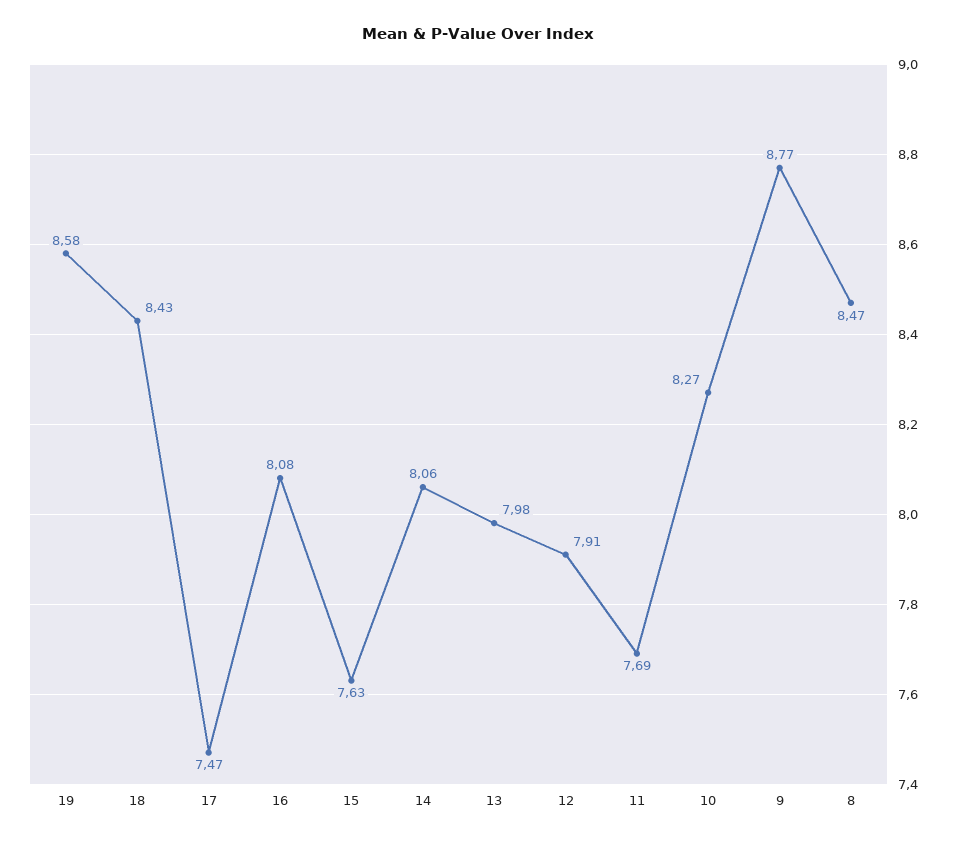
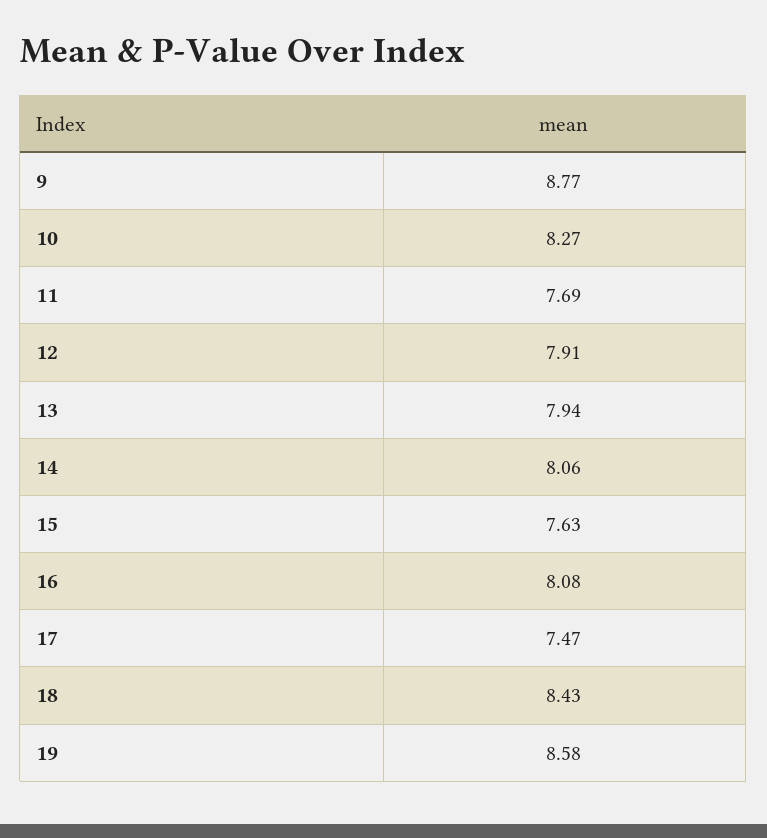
13: 7.98 -> 7.94
8: 8.47 -> none

